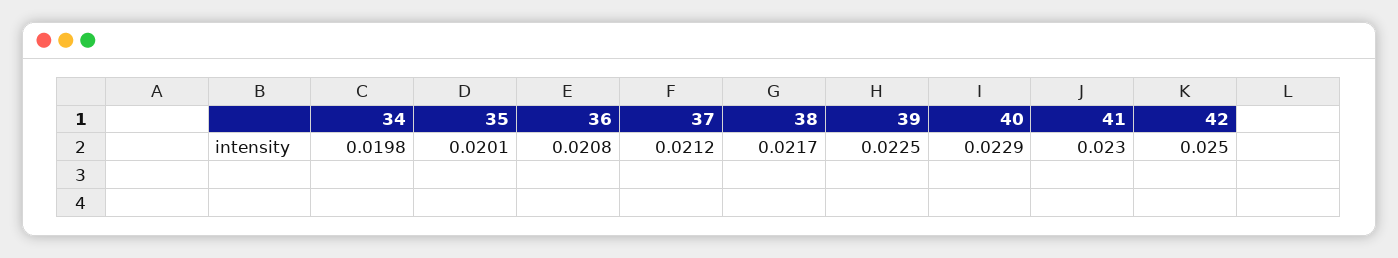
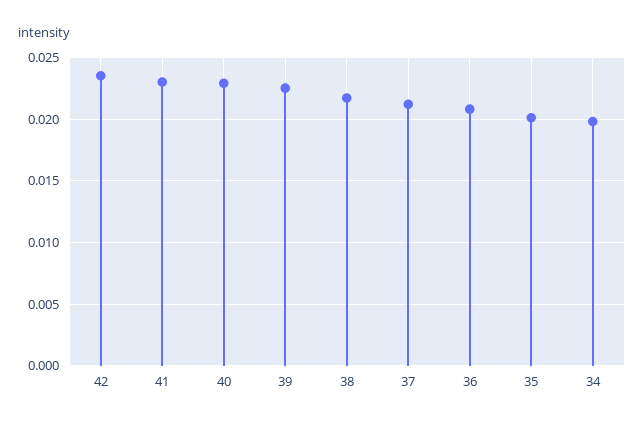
42: 0.025 -> 0.0235

